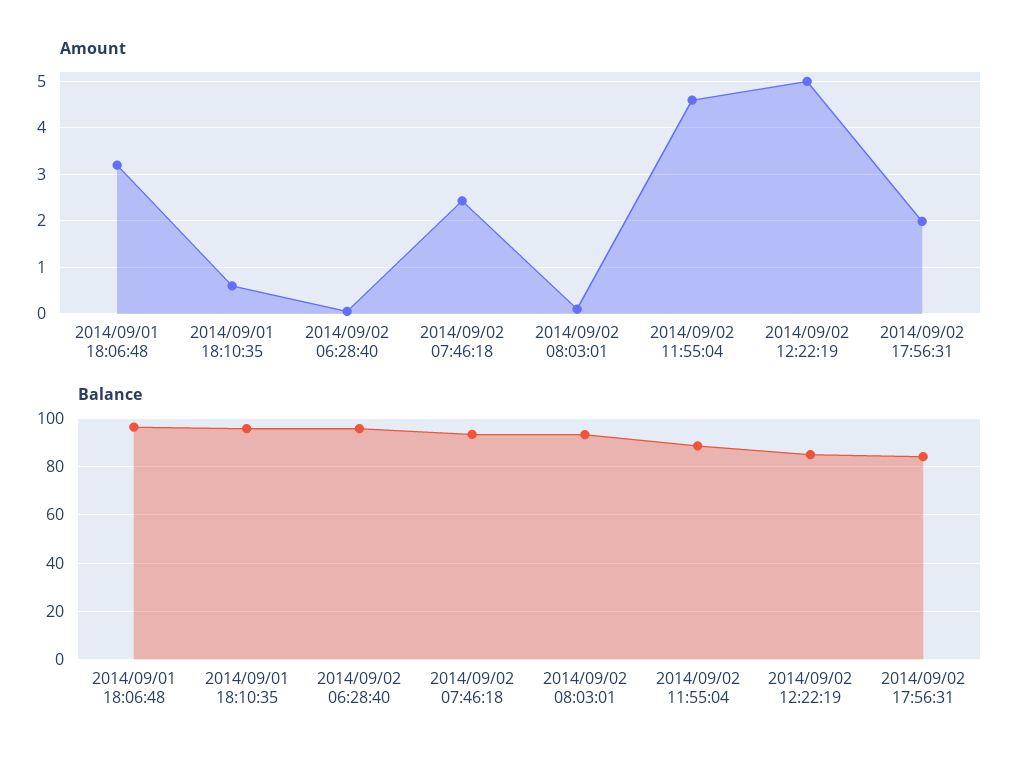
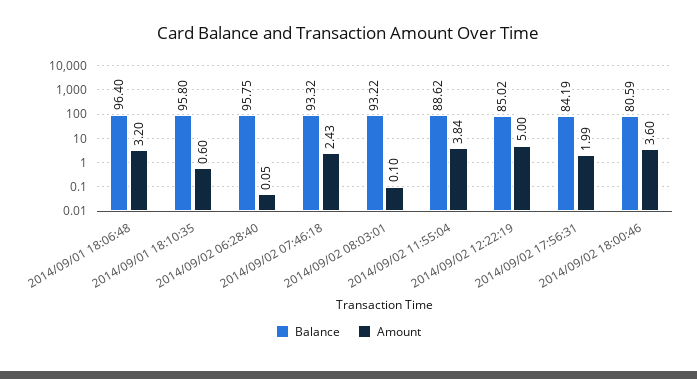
Amount, 2014/09/02 11:55:04: 4.6 -> 3.84
Balance, 2014/09/02 18:00:46: none -> 80.59
Amount, 2014/09/02 18:00:46: none -> 3.6

